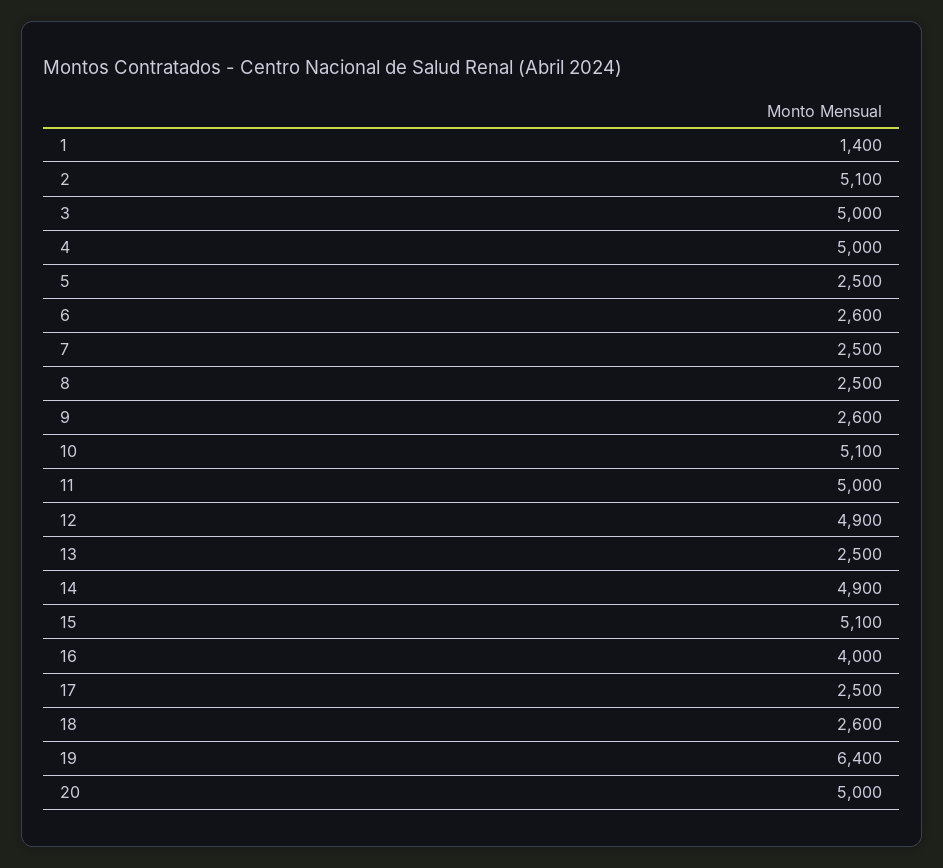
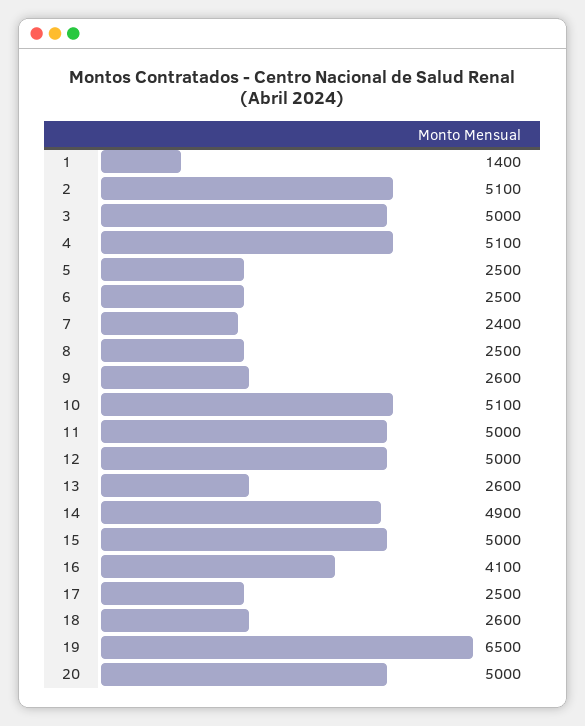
4: 5000 -> 5100
6: 2600 -> 2500
7: 2500 -> 2400
12: 4900 -> 5000
13: 2500 -> 2600
15: 5100 -> 5000
16: 4000 -> 4100
19: 6400 -> 6500

